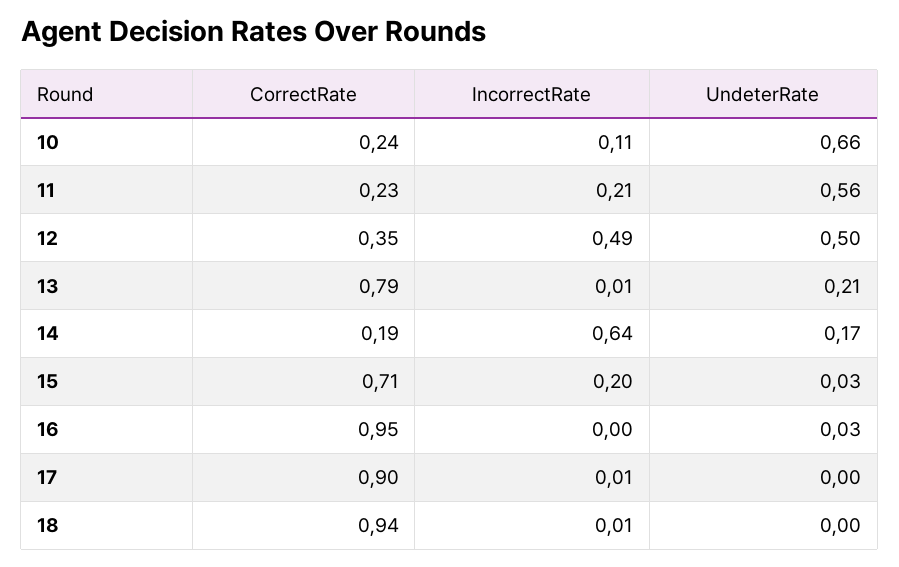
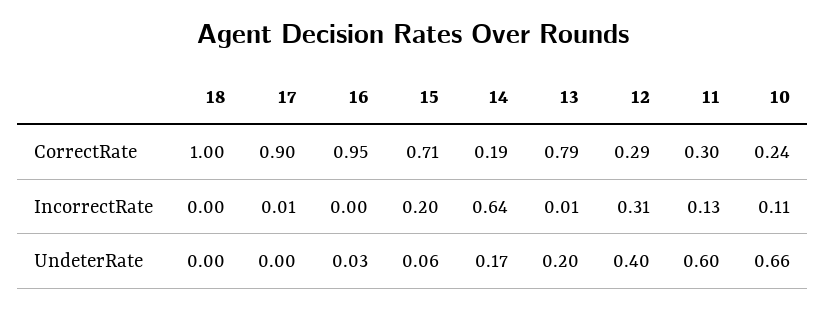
CorrectRate, 11: 0.23 -> 0.3
IncorrectRate, 11: 0.21 -> 0.13
UndeterRate, 11: 0.56 -> 0.6
CorrectRate, 12: 0.35 -> 0.29
IncorrectRate, 12: 0.49 -> 0.31
UndeterRate, 12: 0.5 -> 0.4
UndeterRate, 13: 0.21 -> 0.2
UndeterRate, 15: 0.03 -> 0.06
CorrectRate, 18: 0.94 -> 1
IncorrectRate, 18: 0.01 -> 0

